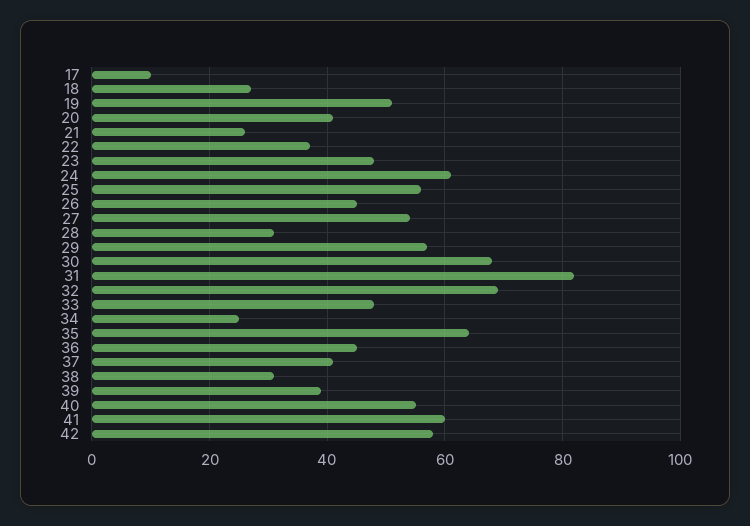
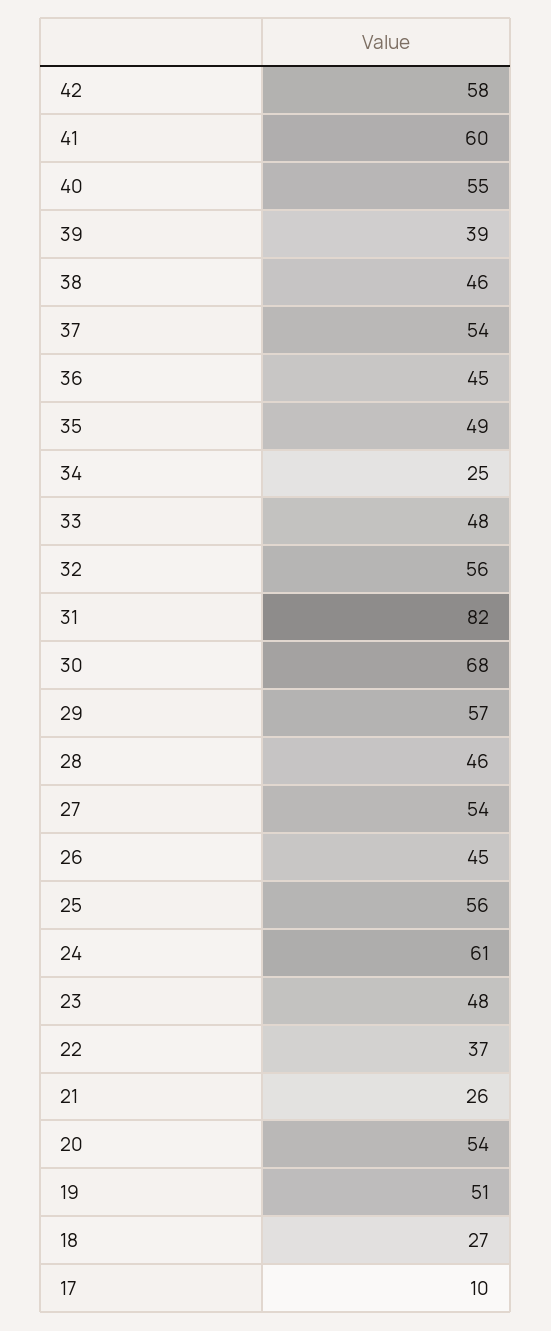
20: 40 -> 54
28: 30 -> 46
32: 70 -> 56
35: 65 -> 49
37: 40 -> 54
38: 30 -> 46

